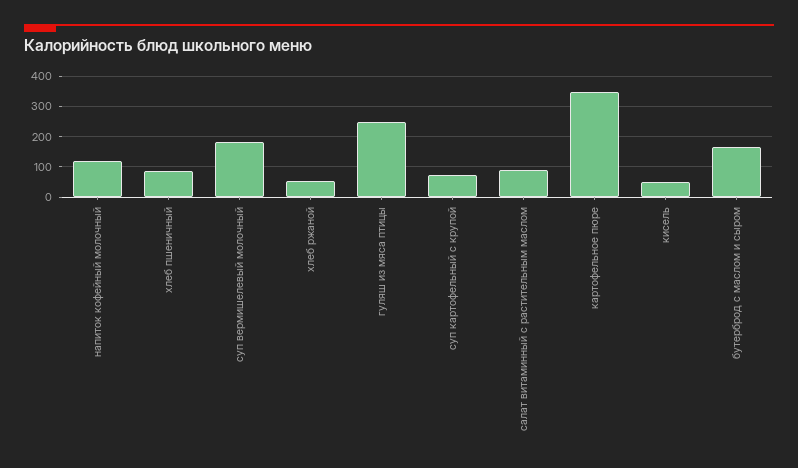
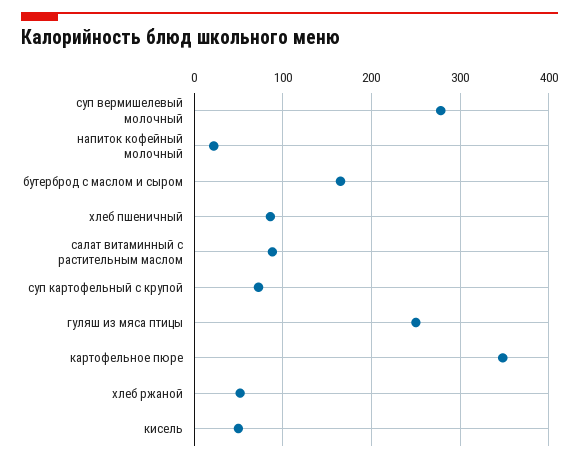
напиток кофейный молочный: 120 -> 20
суп вермишелевый молочный: 180 -> 280

